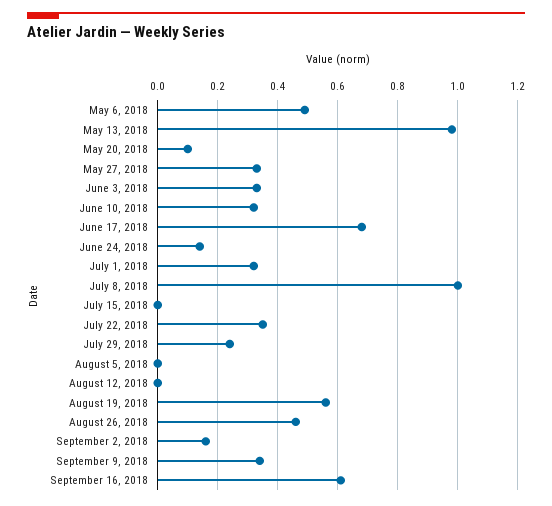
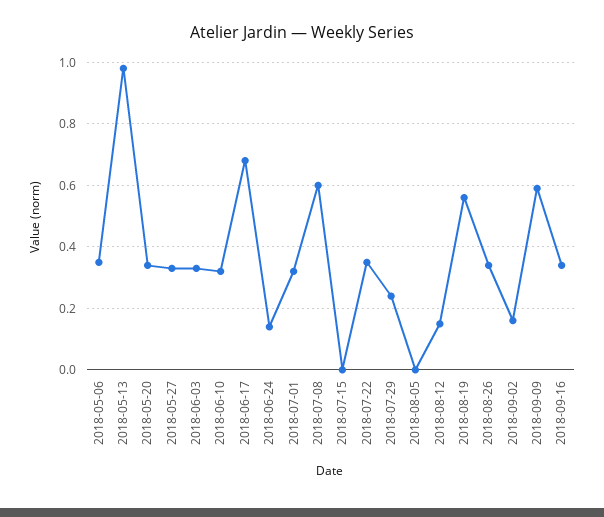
May 6, 2018: 0.5 -> 0.35
May 20, 2018: 0.1 -> 0.35
July 8, 2018: 1 -> 0.6
August 12, 2018: 0 -> 0.15
August 26, 2018: 0.45 -> 0.35
September 9, 2018: 0.35 -> 0.6
September 16, 2018: 0.6 -> 0.35

